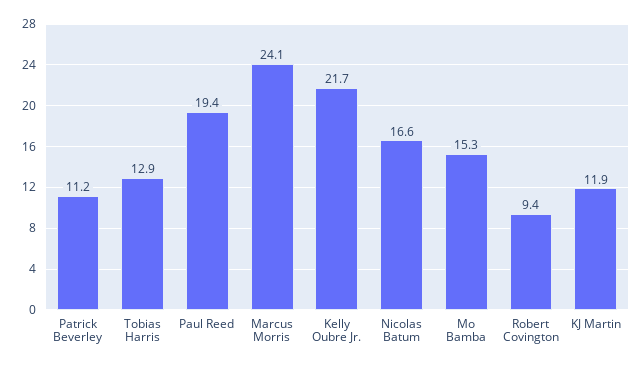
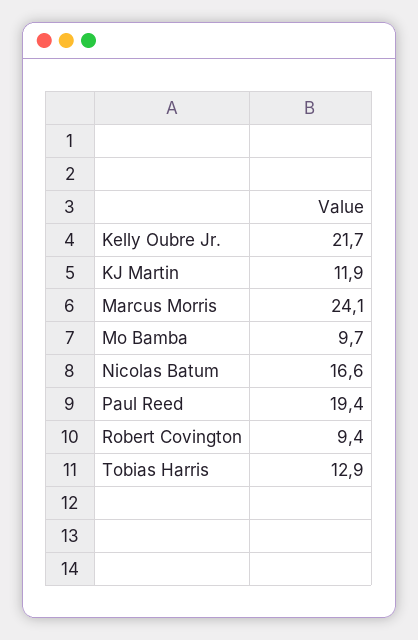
Patrick Beverley: 11.2 -> none
Mo Bamba: 15.3 -> 9.7

